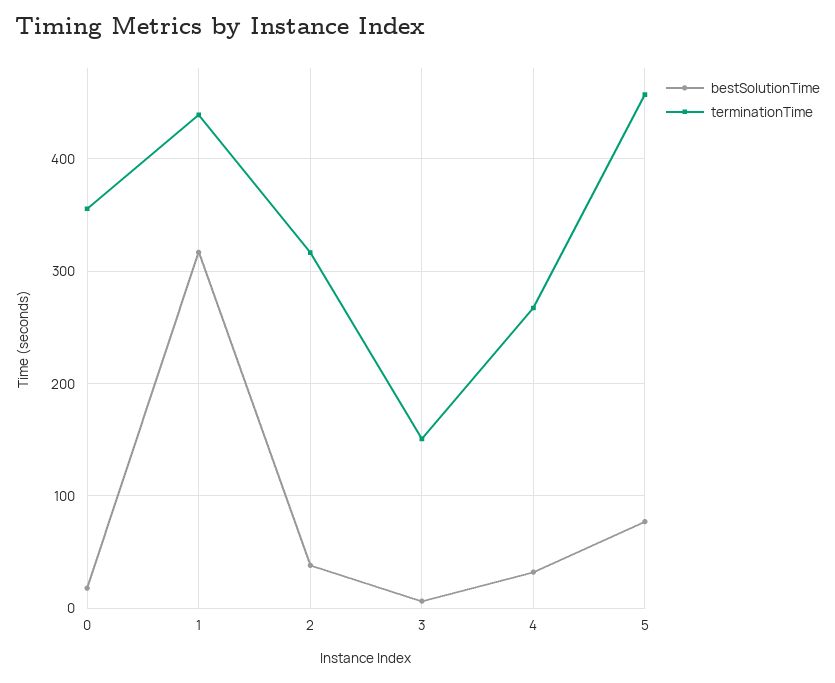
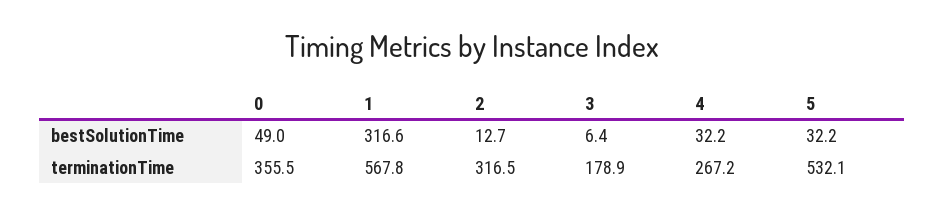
bestSolutionTime, 0: 20 -> 49
terminationTime, 1: 440 -> 567.8
bestSolutionTime, 2: 40 -> 12.7
terminationTime, 3: 150 -> 178.9
bestSolutionTime, 5: 80 -> 32.2
terminationTime, 5: 460 -> 532.1

